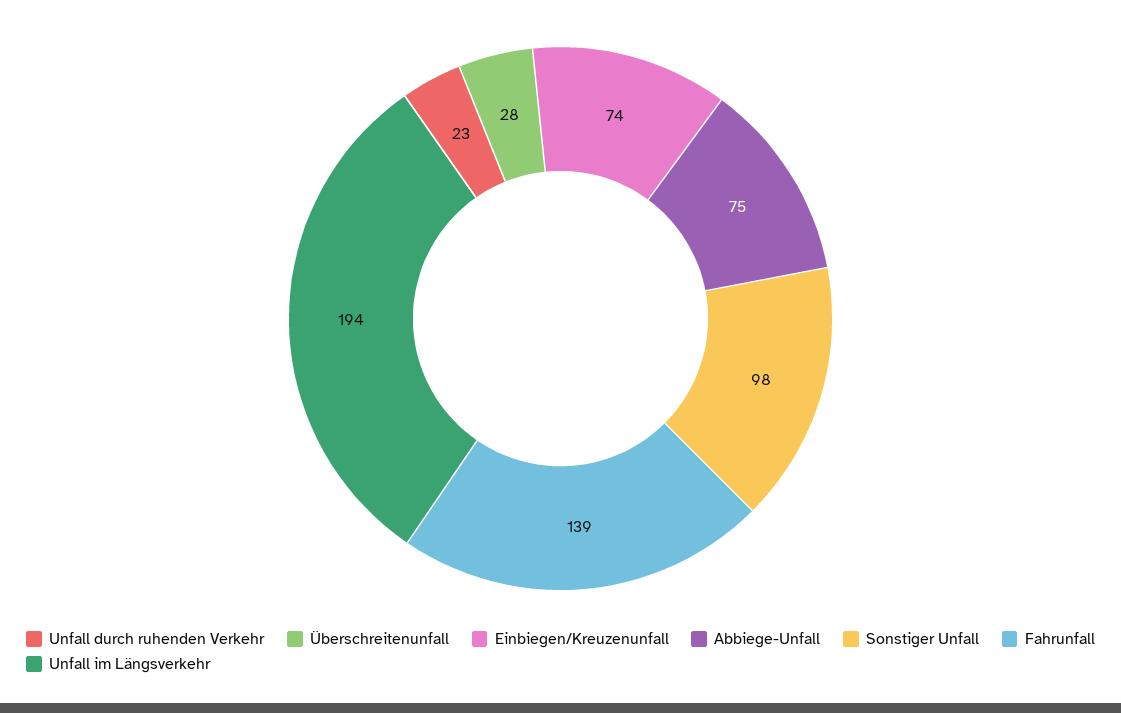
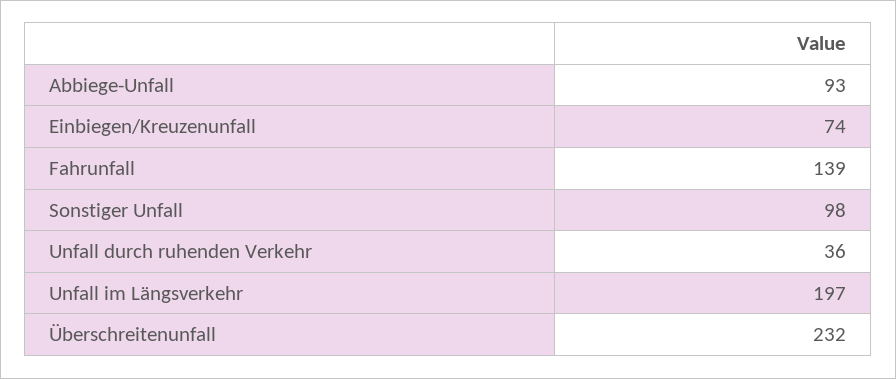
Unfall durch ruhenden Verkehr: 23 -> 36
Überschreitenunfall: 28 -> 232
Abbiege-Unfall: 75 -> 93
Unfall im Längsverkehr: 194 -> 197

